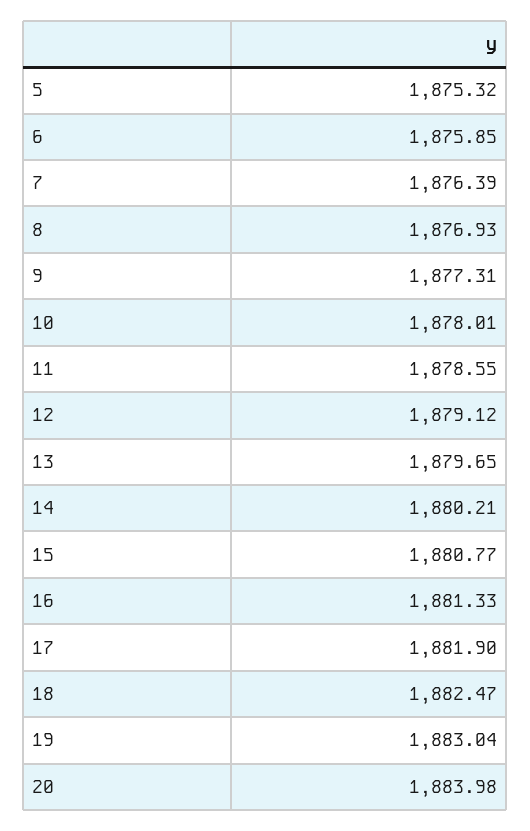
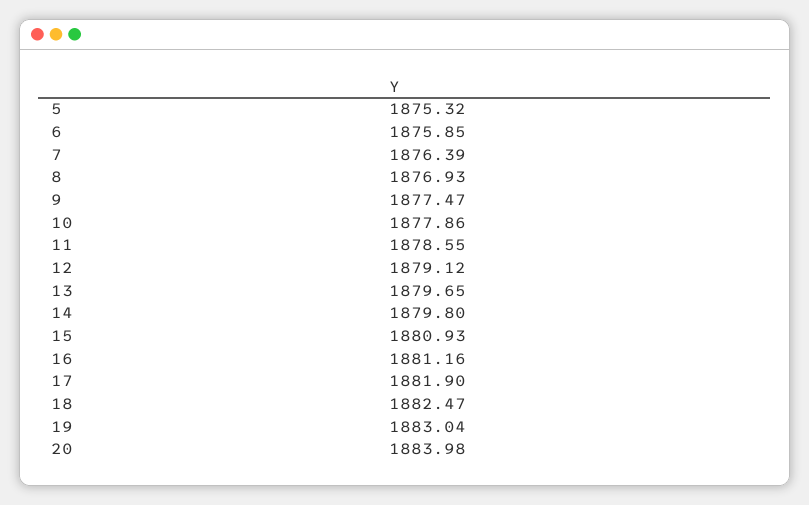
9: 1877.31 -> 1877.47
10: 1878.01 -> 1877.86
14: 1880.21 -> 1879.8
15: 1880.77 -> 1880.93
16: 1881.33 -> 1881.16

